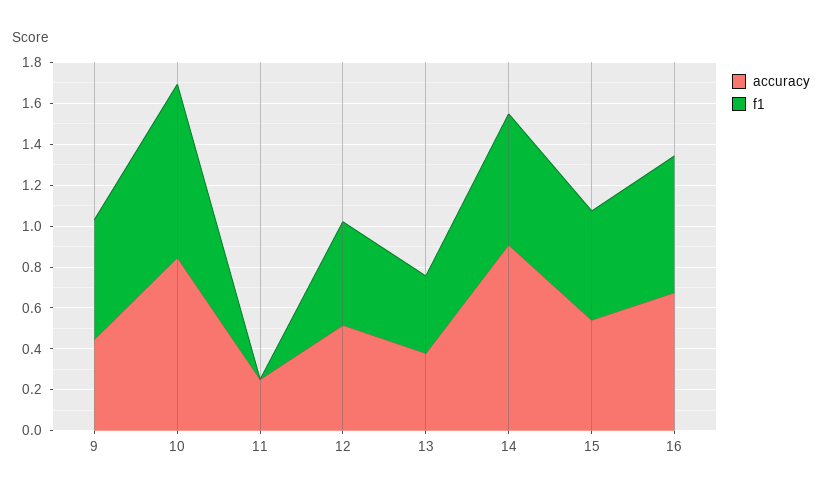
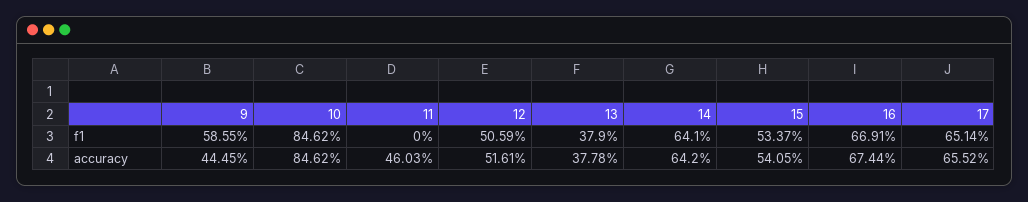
accuracy, 11: 0.25 -> 0.4603
accuracy, 14: 0.9 -> 0.642
f1, 17: none -> 0.6514
accuracy, 17: none -> 0.6552

